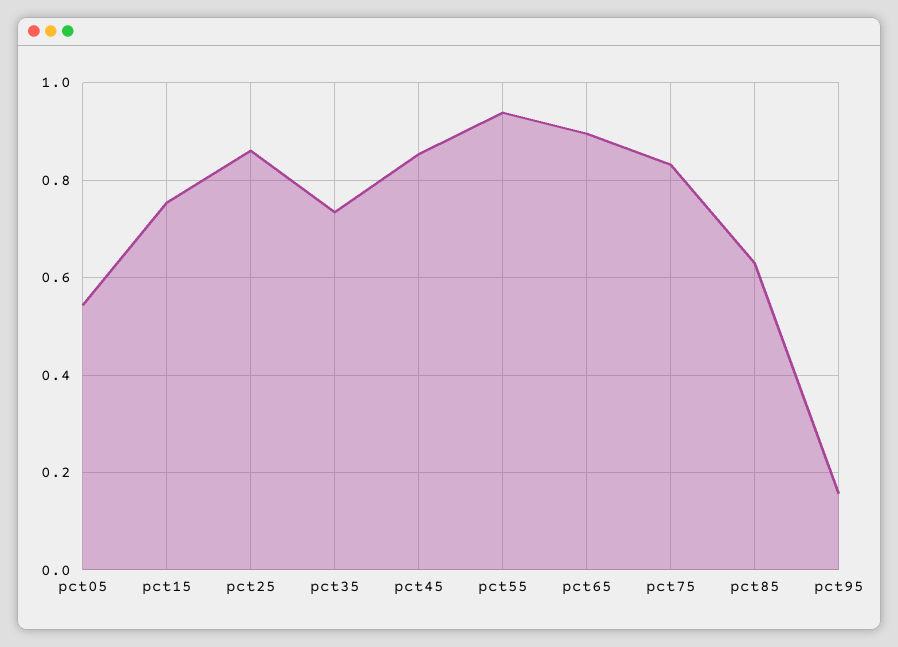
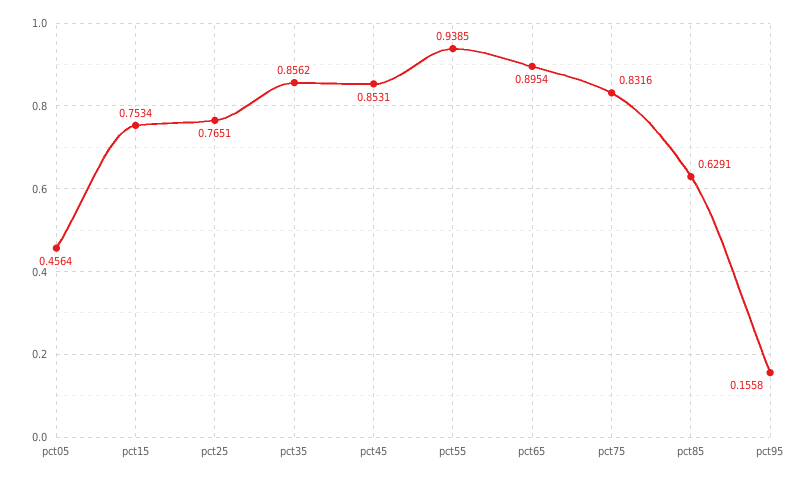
pct05: 0.54 -> 0.4564
pct25: 0.86 -> 0.7651
pct35: 0.74 -> 0.8562

